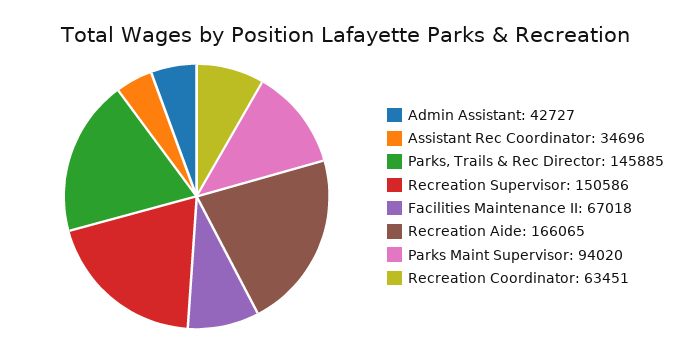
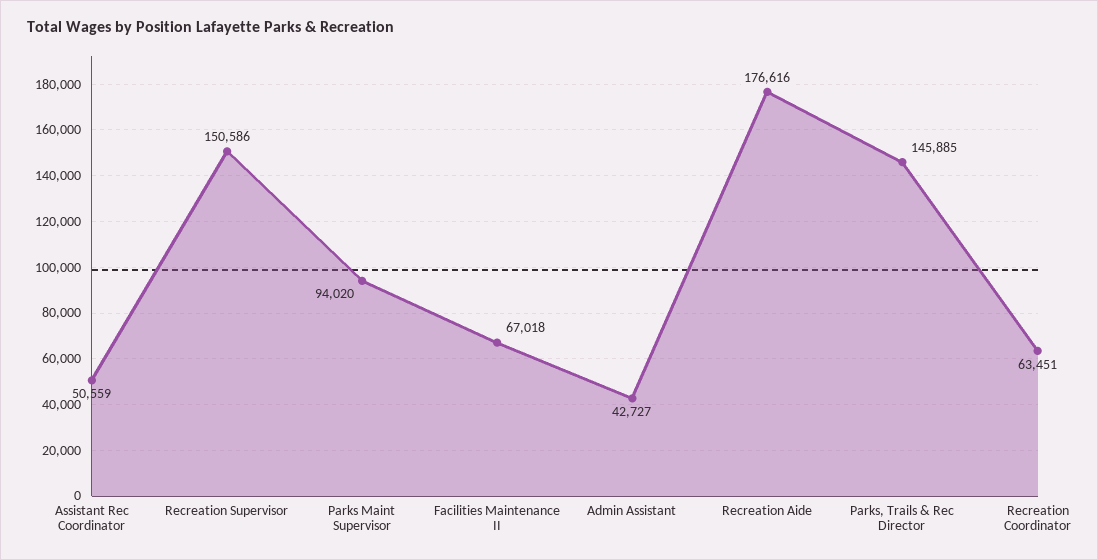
Assistant Rec Coordinator: 34696 -> 50559
Recreation Aide: 166065 -> 176616

